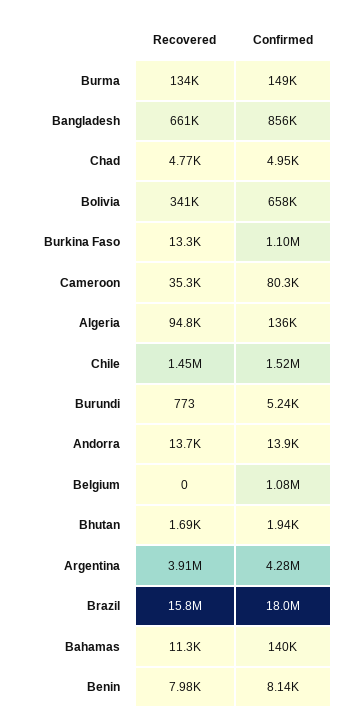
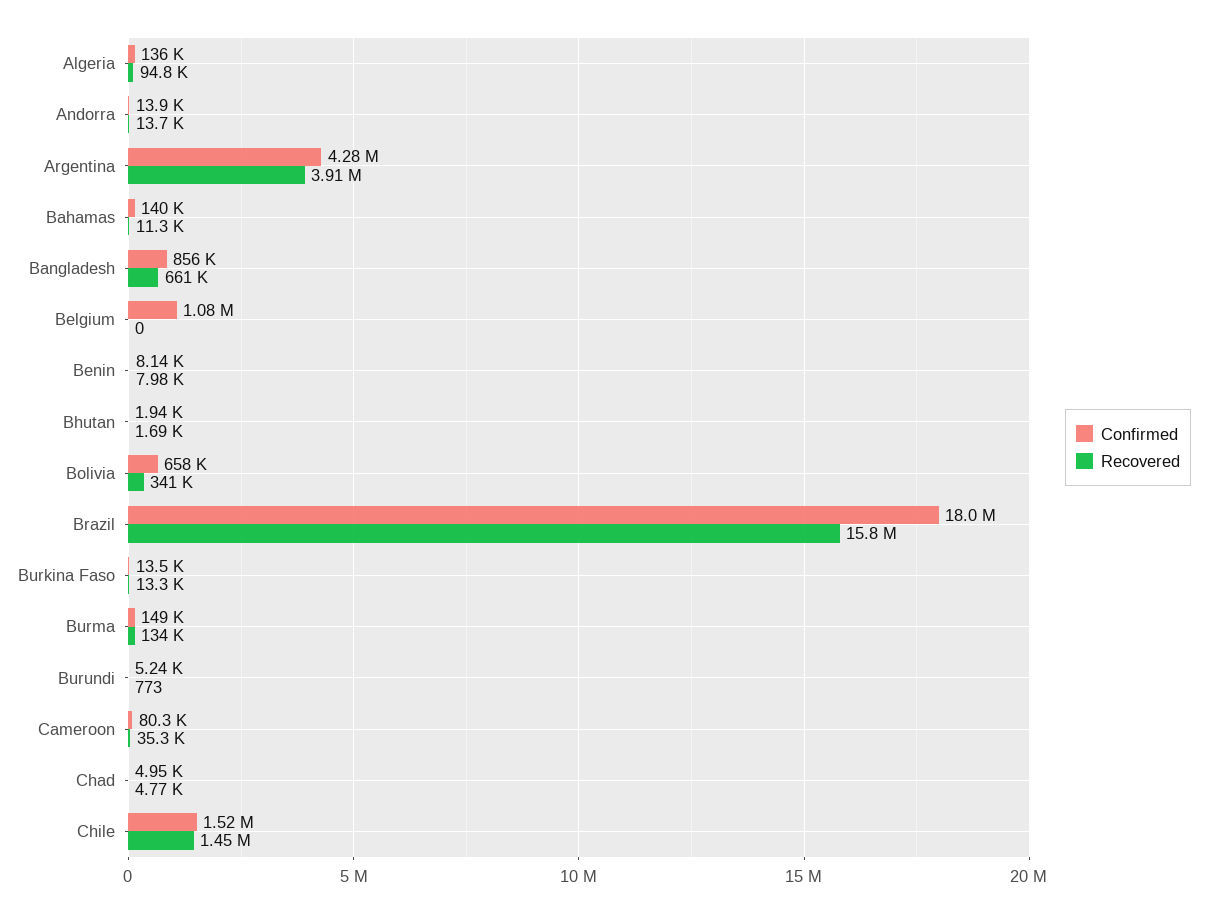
Confirmed, Burkina Faso: 1100000 -> 13500

